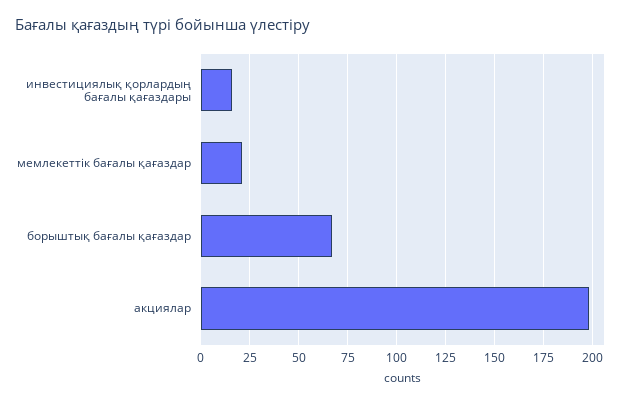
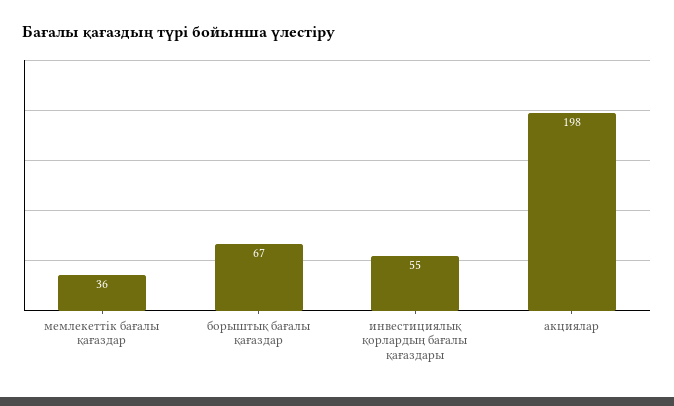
инвестициялық қорлардың бағалы қағаздары: 15 -> 55
мемлекеттік бағалы қағаздар: 20 -> 36

